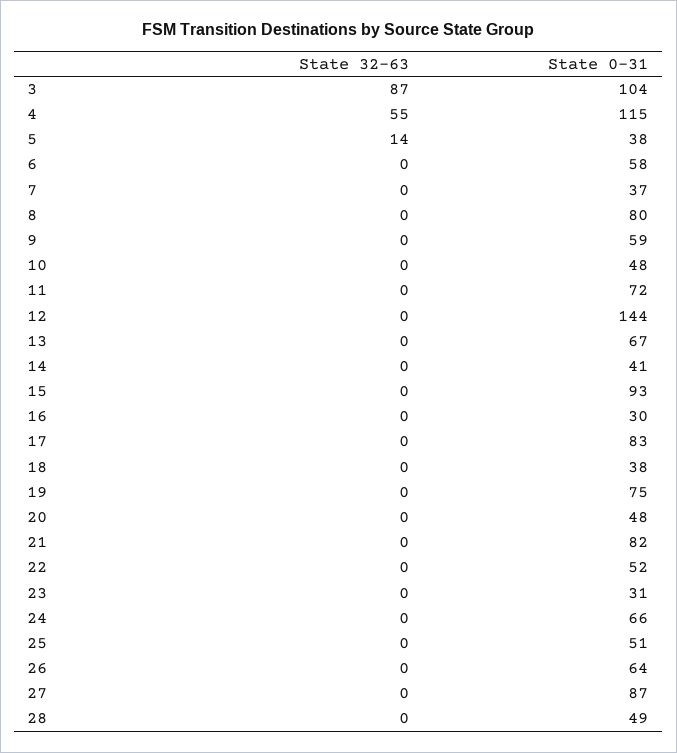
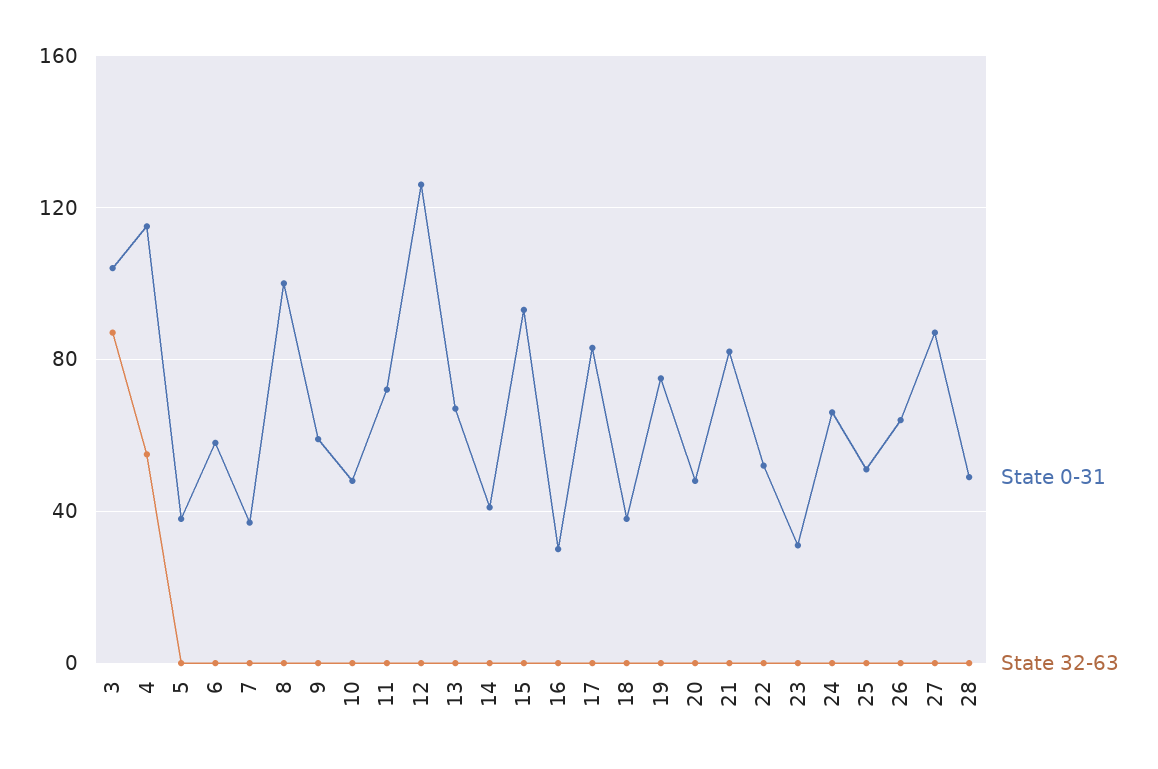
State 32-63, 5: 14 -> 0
State 0-31, 8: 80 -> 100
State 0-31, 12: 144 -> 125

